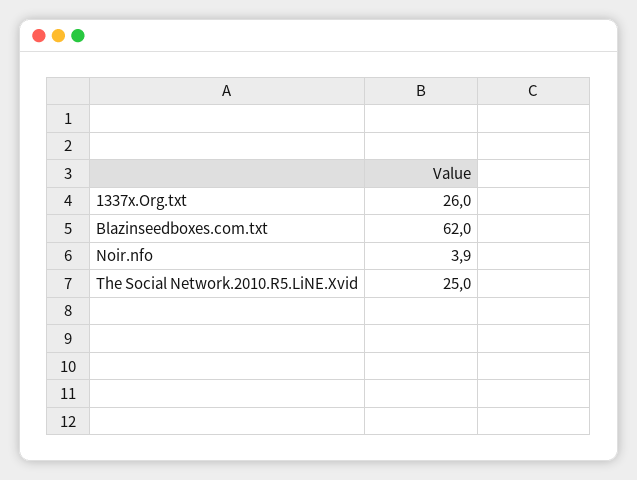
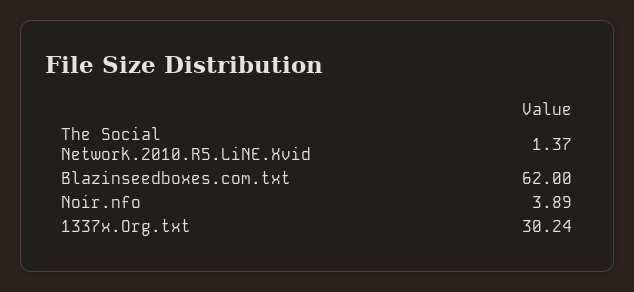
1337x.Org.txt: 26 -> 30.24
The Social Network.2010.R5.LiNE.Xvid: 25 -> 1.37

